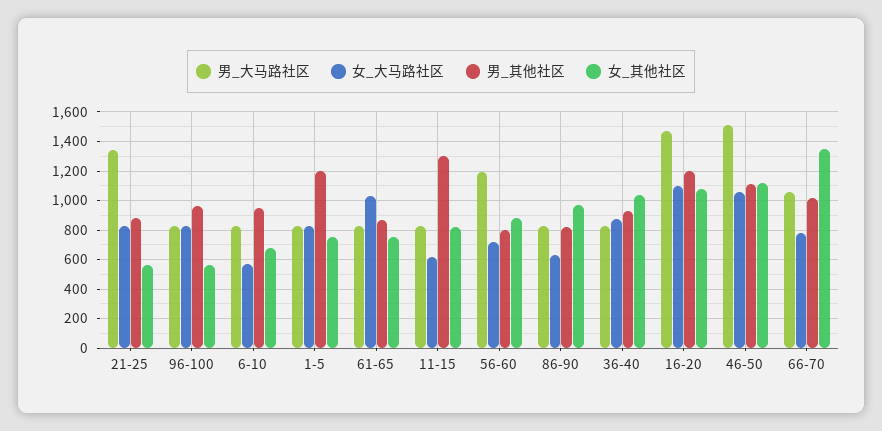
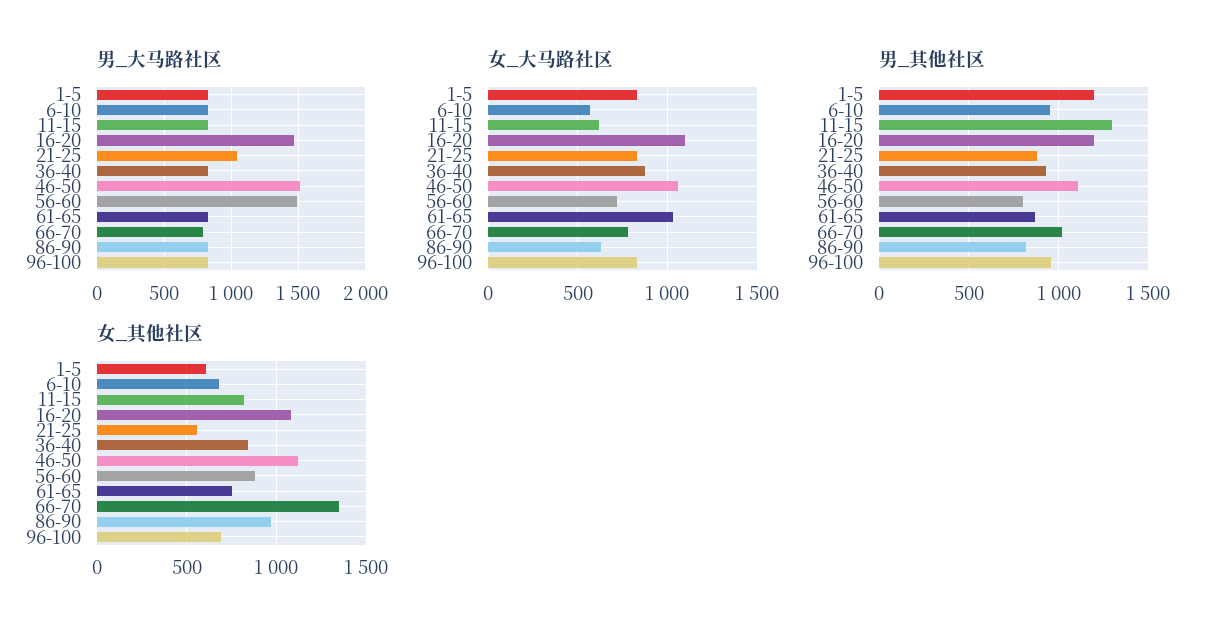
男_大马路社区, 21-25: 1350 -> 1050
女_其他社区, 96-100: 550 -> 700
女_其他社区, 1-5: 750 -> 600
男_大马路社区, 56-60: 1200 -> 1500
女_其他社区, 36-40: 1050 -> 850
男_大马路社区, 66-70: 1050 -> 800

